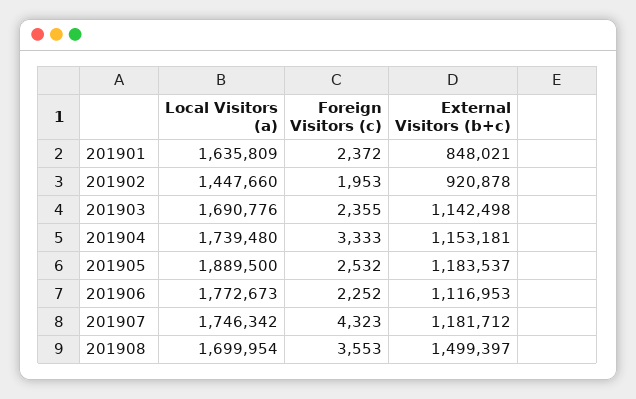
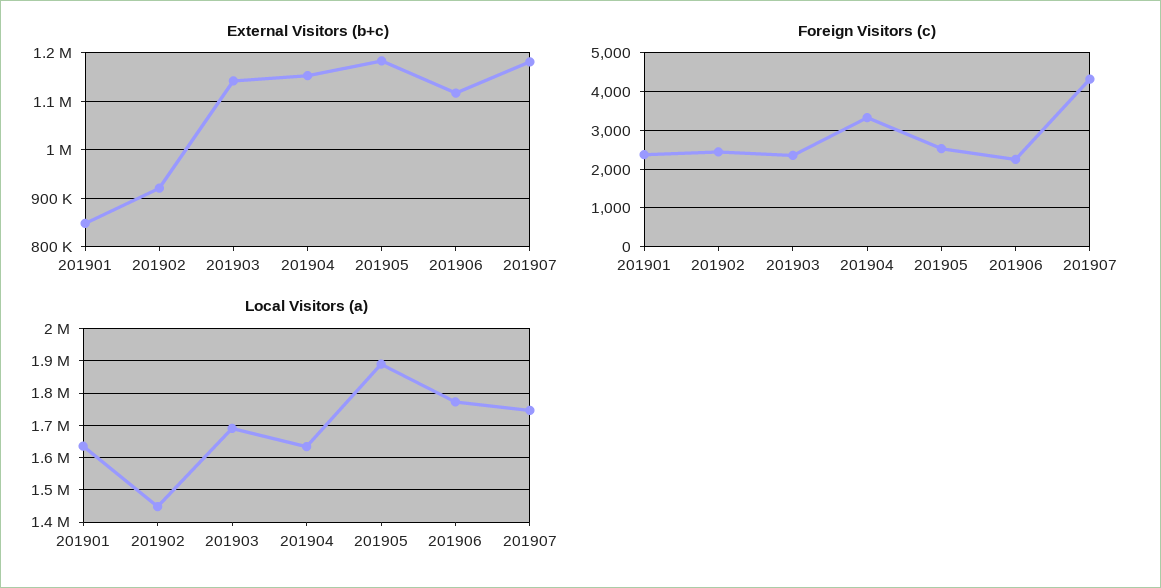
Foreign Visitors (c), 201902: 1953 -> 2400
Local Visitors (a), 201904: 1739480 -> 1640000
Local Visitors (a), 201908: 1699954 -> none
Foreign Visitors (c), 201908: 3553 -> none
External Visitors (b+c), 201908: 1499397 -> none

